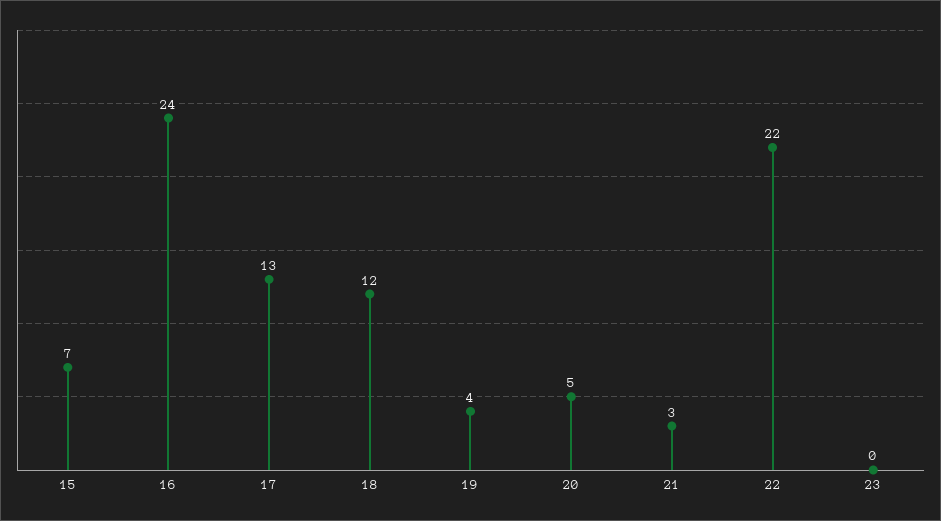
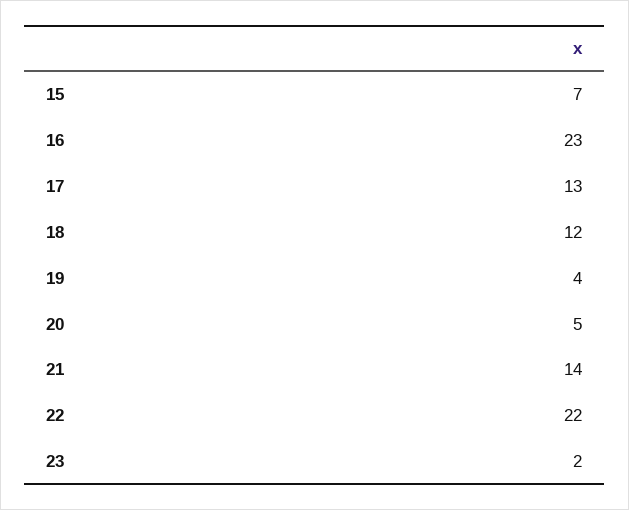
16: 24 -> 23
21: 3 -> 14
23: 0 -> 2

